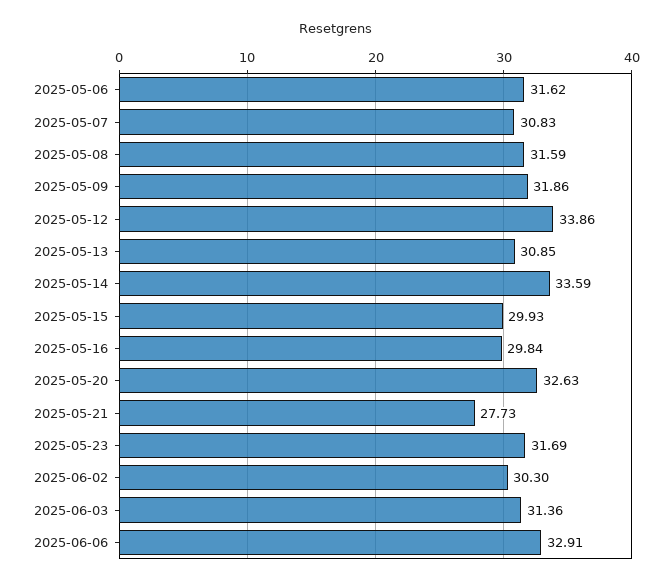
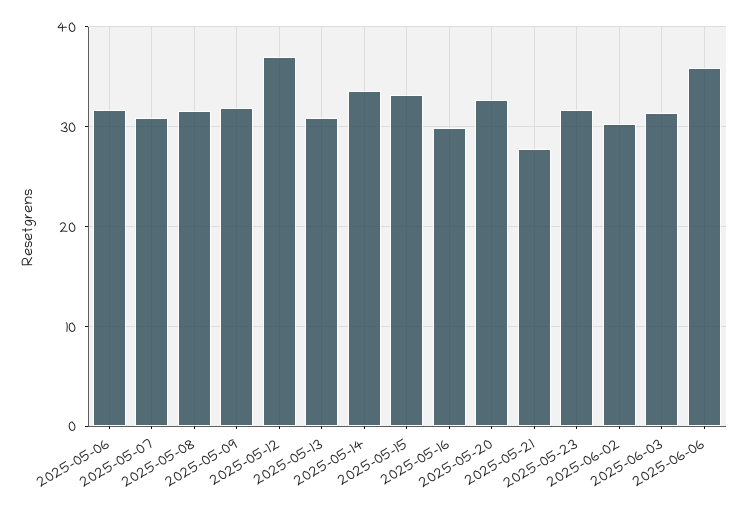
2025-05-12: 33.86 -> 37
2025-05-15: 29.93 -> 33
2025-06-06: 32.91 -> 36

